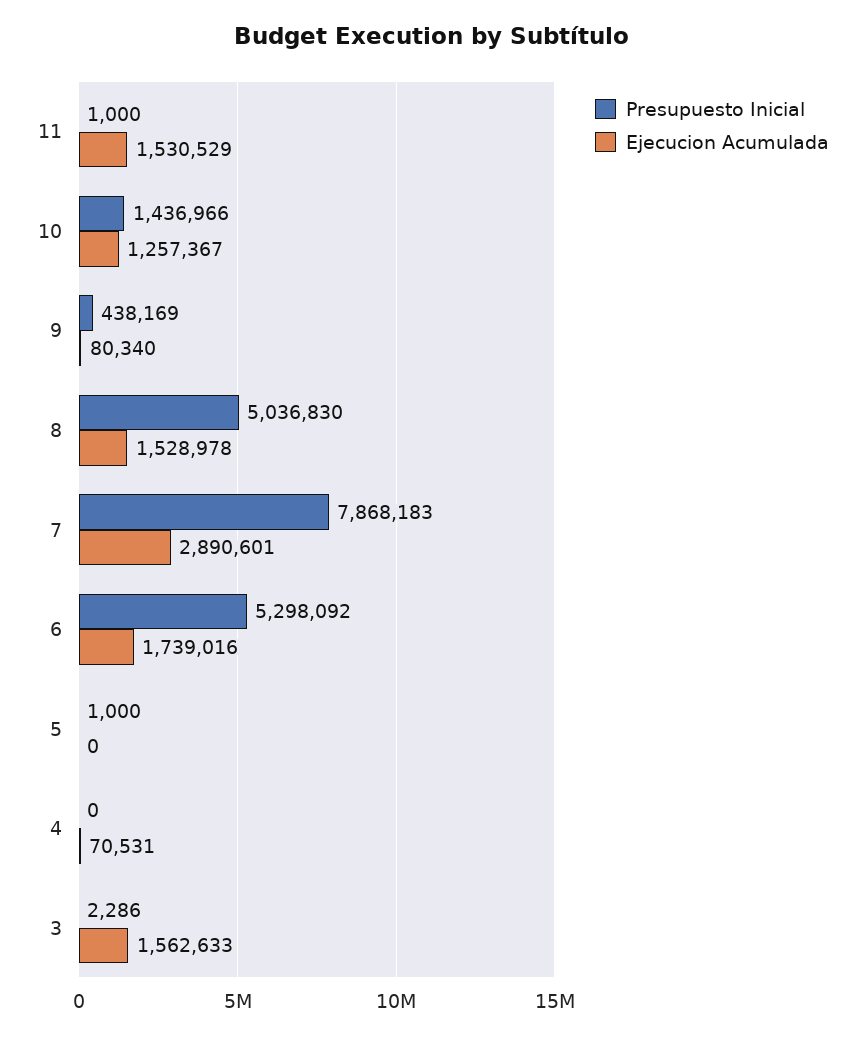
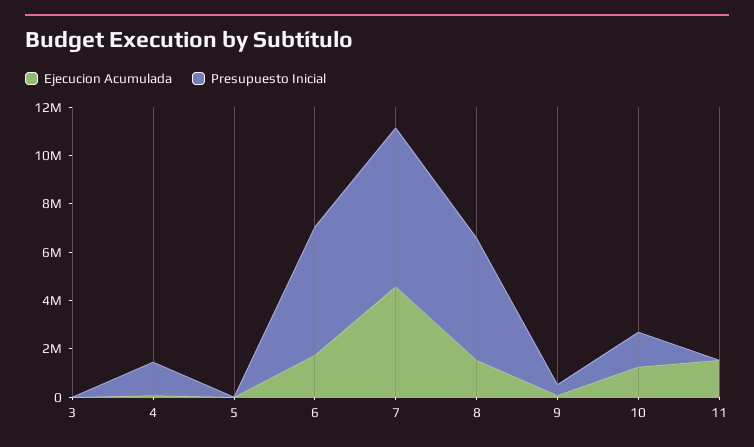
Presupuesto Inicial, 7: 7868183 -> 6500000
Ejecucion Acumulada, 7: 2890601 -> 4500000
Presupuesto Inicial, 4: 0 -> 1500000
Ejecucion Acumulada, 3: 1562633 -> 0

